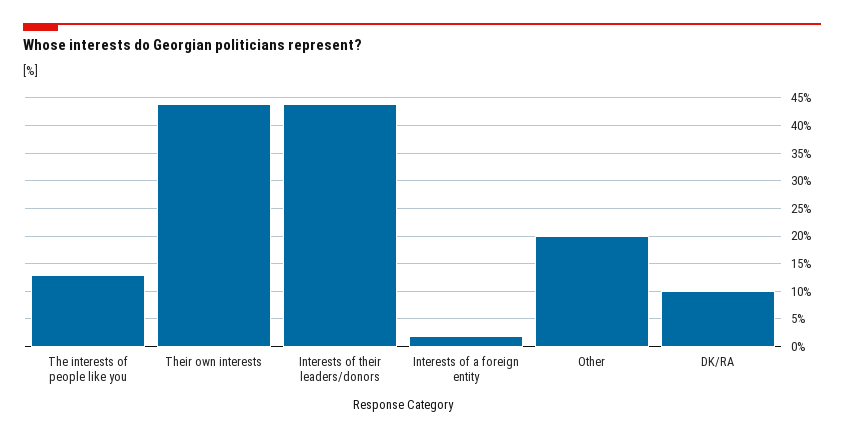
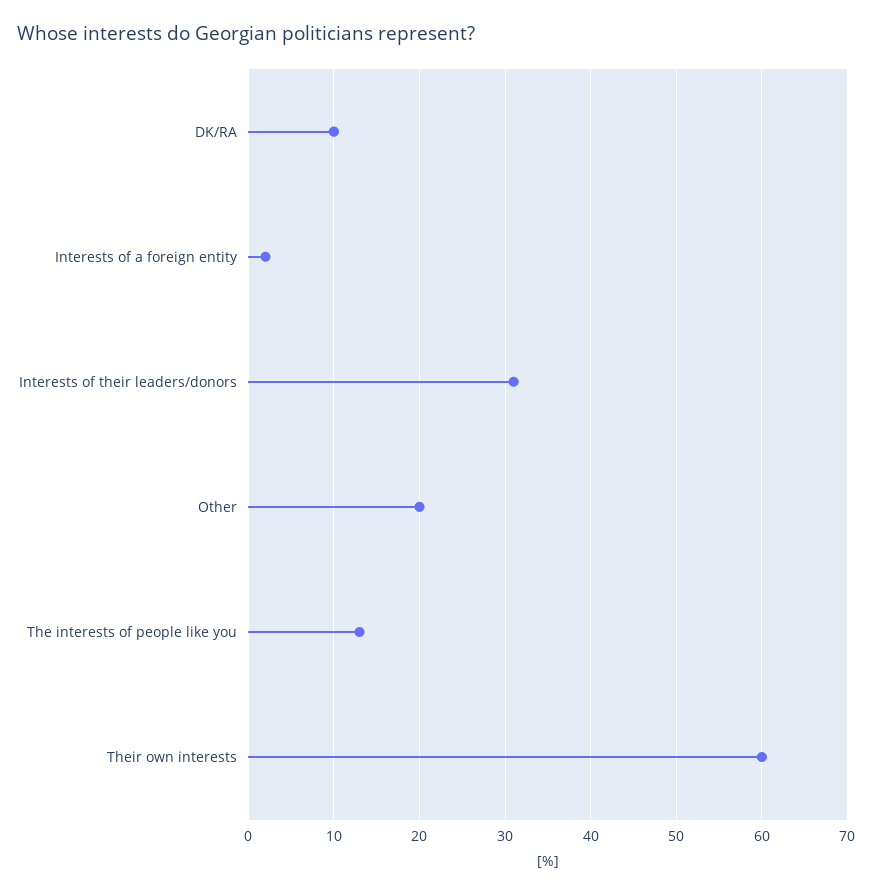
Their own interests: 45 -> 60
Interests of their leaders/donors: 45 -> 31

